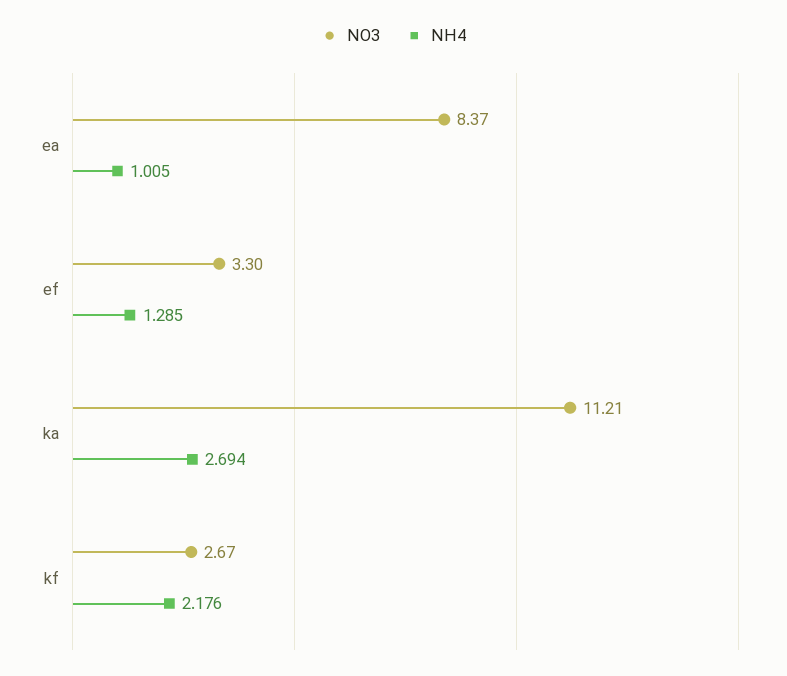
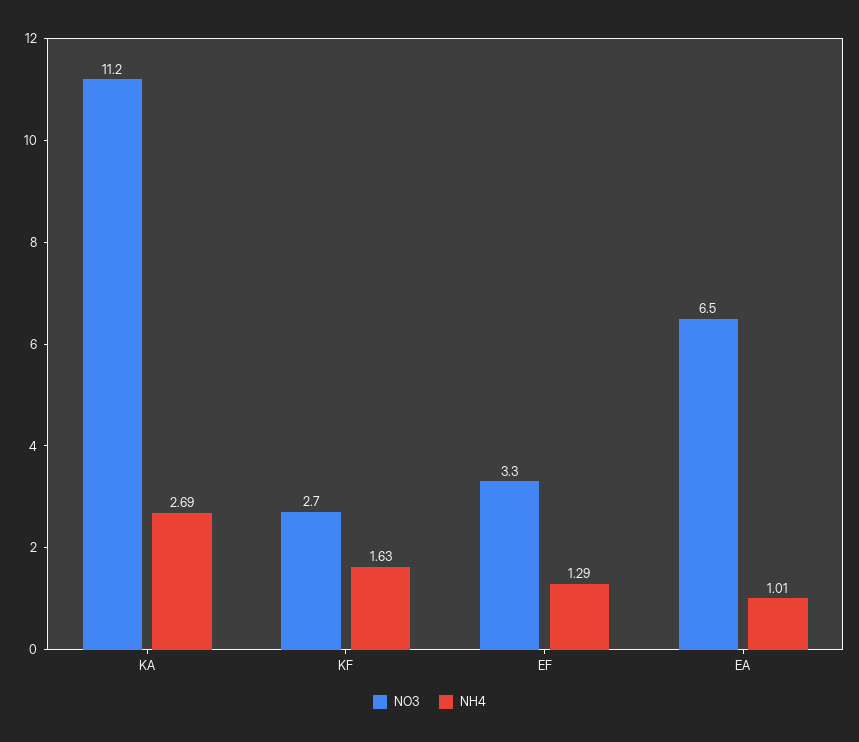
NO3, ea: 8.37 -> 6.5
NH4, kf: 2.176 -> 1.63

